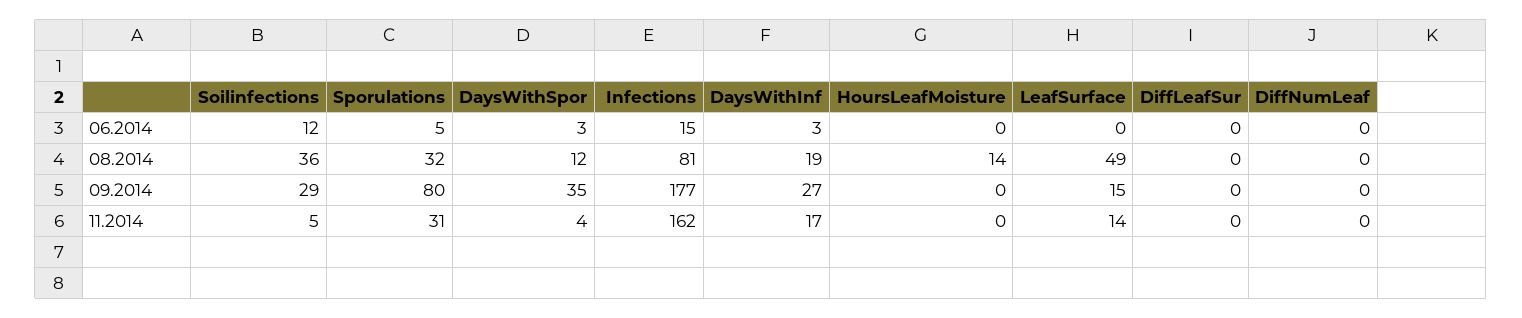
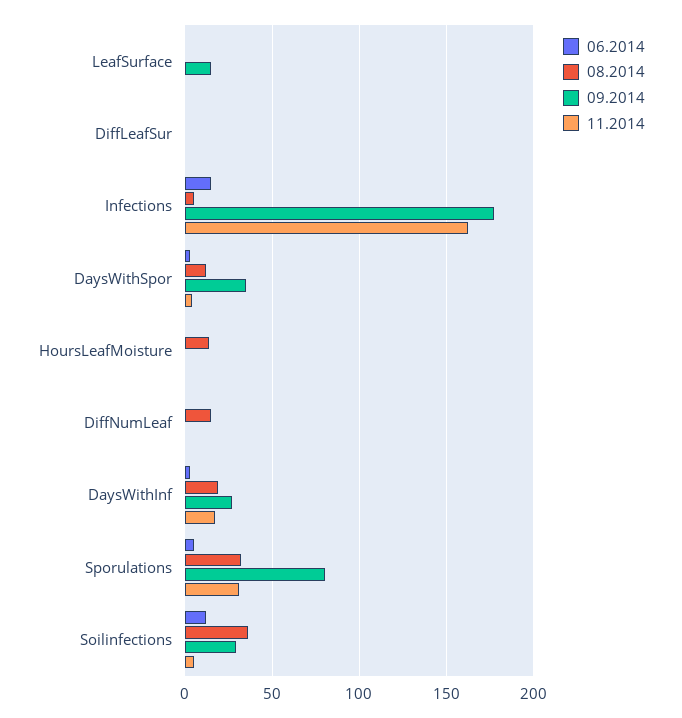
08.2014, Infections: 81 -> 5
08.2014, LeafSurface: 49 -> 0
08.2014, DiffNumLeaf: 0 -> 15
11.2014, LeafSurface: 14 -> 0

